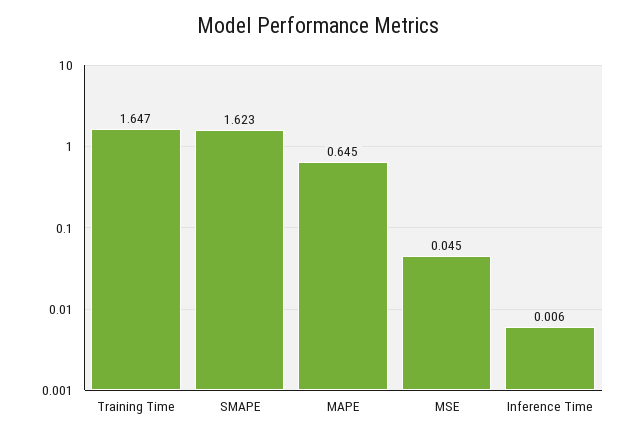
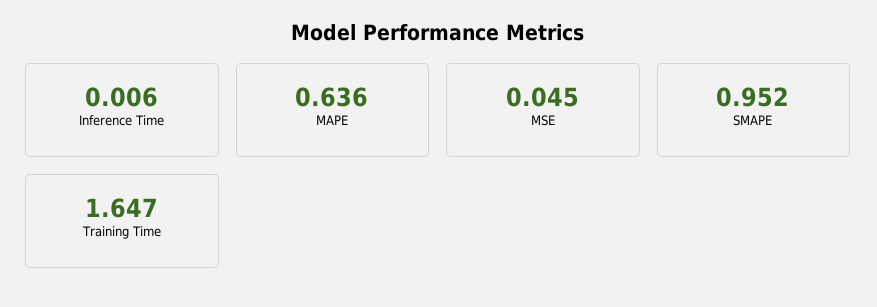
SMAPE: 1.623 -> 0.952
MAPE: 0.645 -> 0.636

